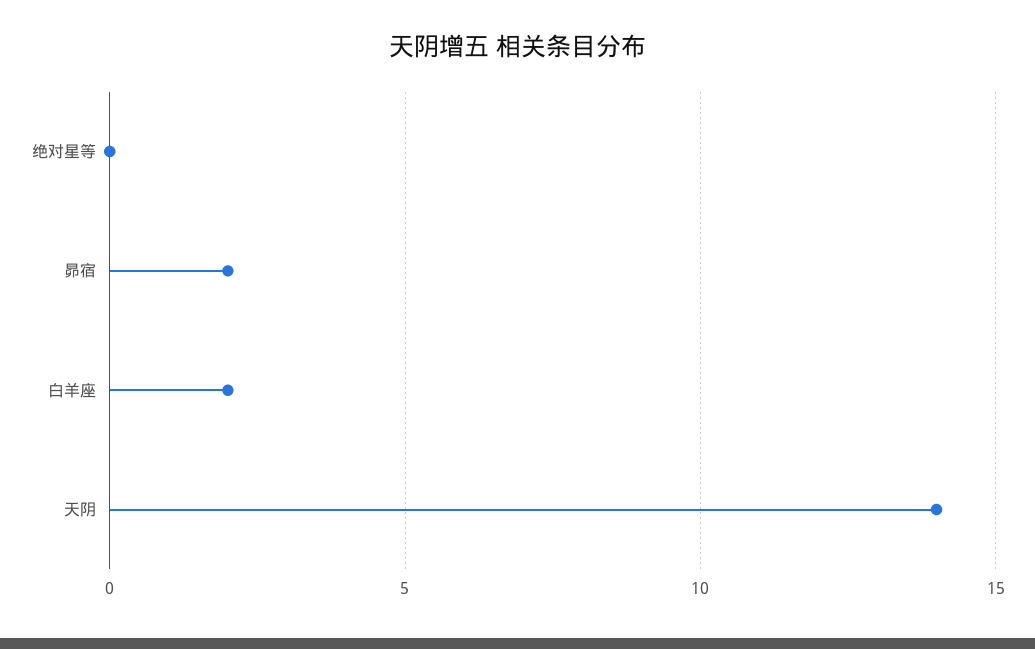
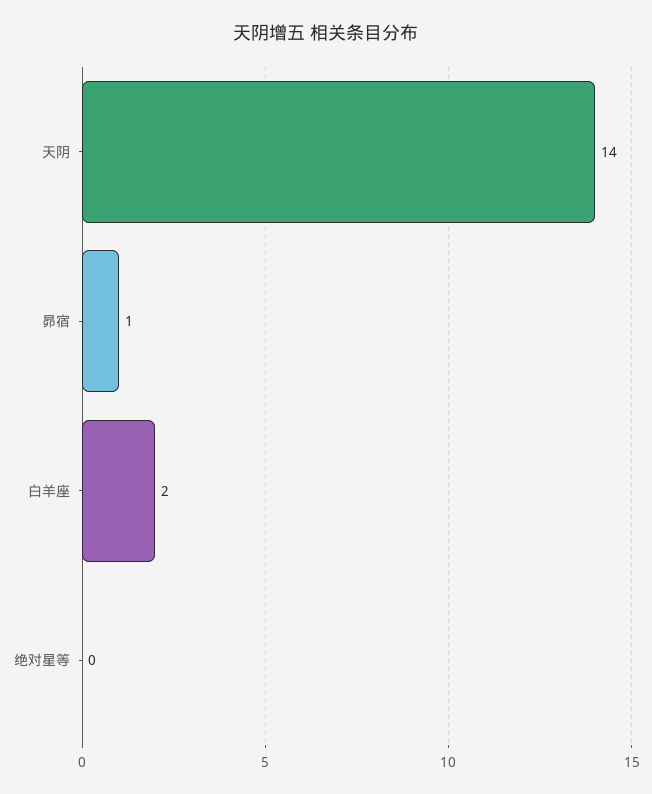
昴宿: 2 -> 1

